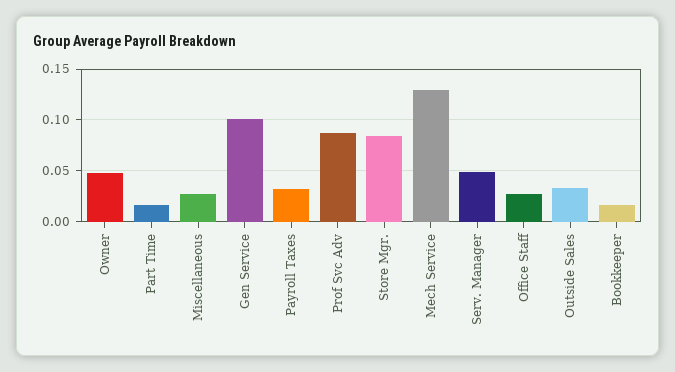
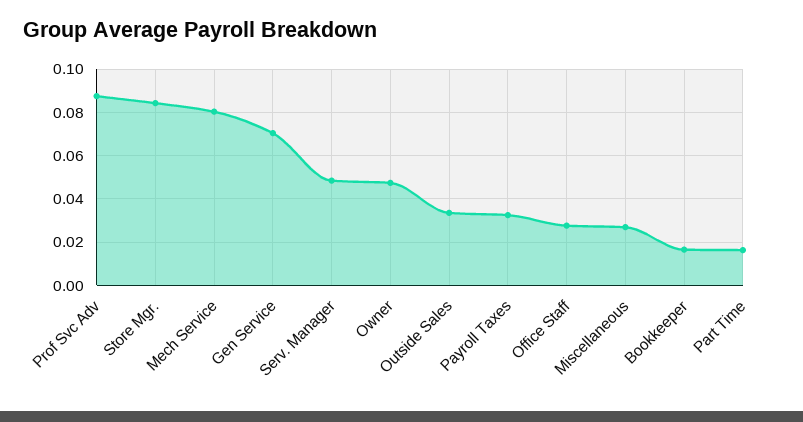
Gen Service: 0.1 -> 0.07
Mech Service: 0.13 -> 0.08

